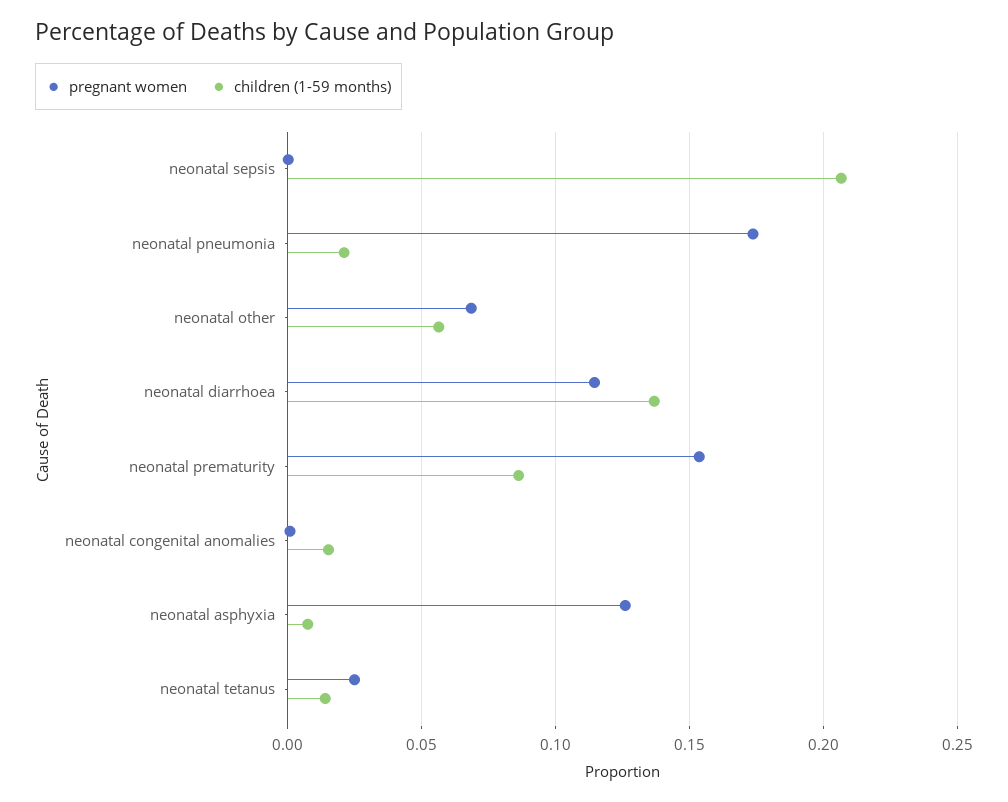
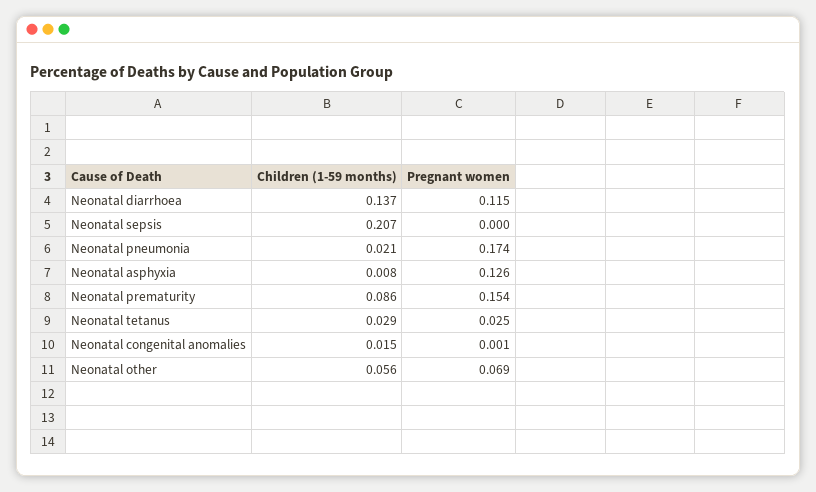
children (1-59 months), neonatal tetanus: 0.015 -> 0.029

